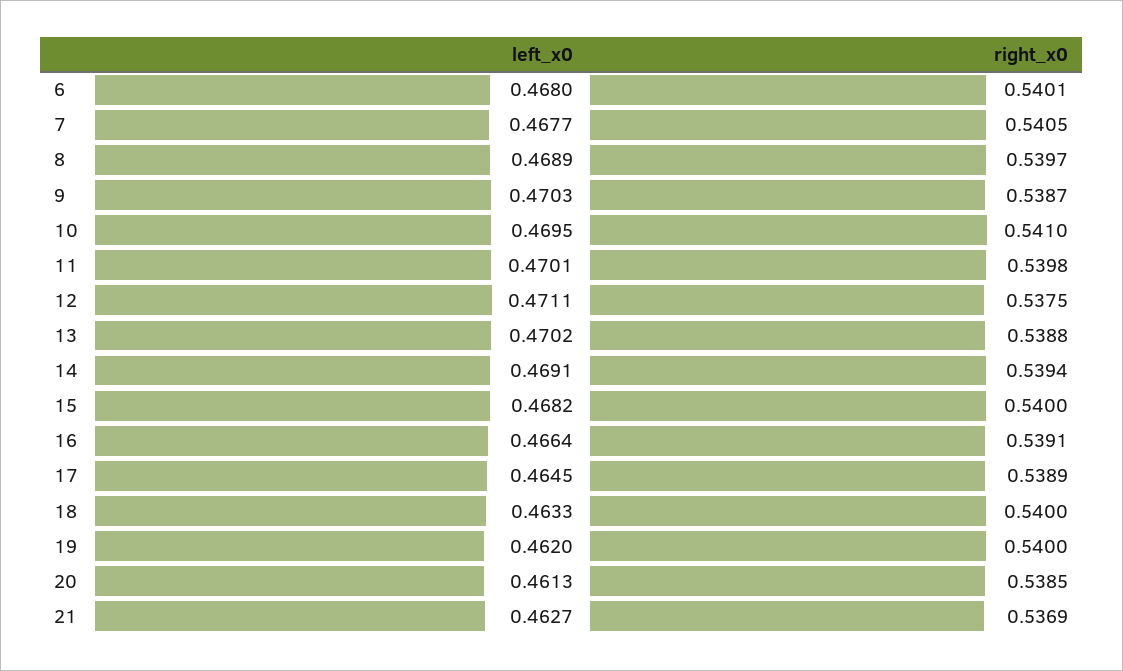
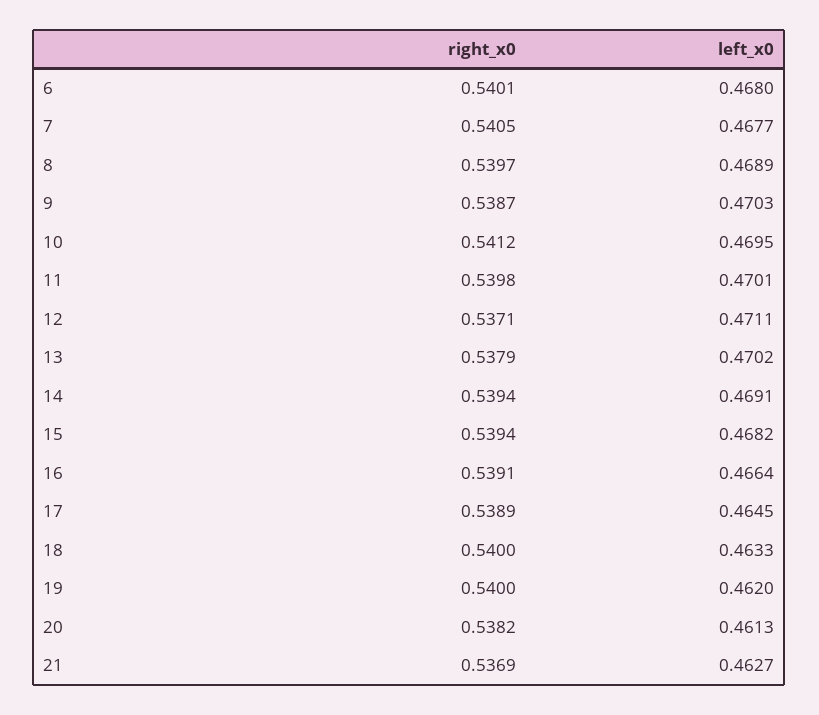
right_x0, 10: 0.541 -> 0.5412
right_x0, 12: 0.5375 -> 0.5371
right_x0, 13: 0.5388 -> 0.5379
right_x0, 15: 0.54 -> 0.5394
right_x0, 20: 0.5385 -> 0.5382

